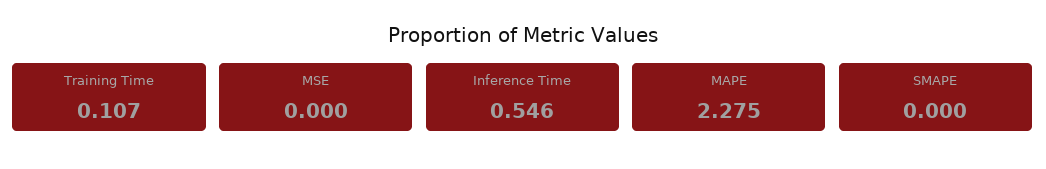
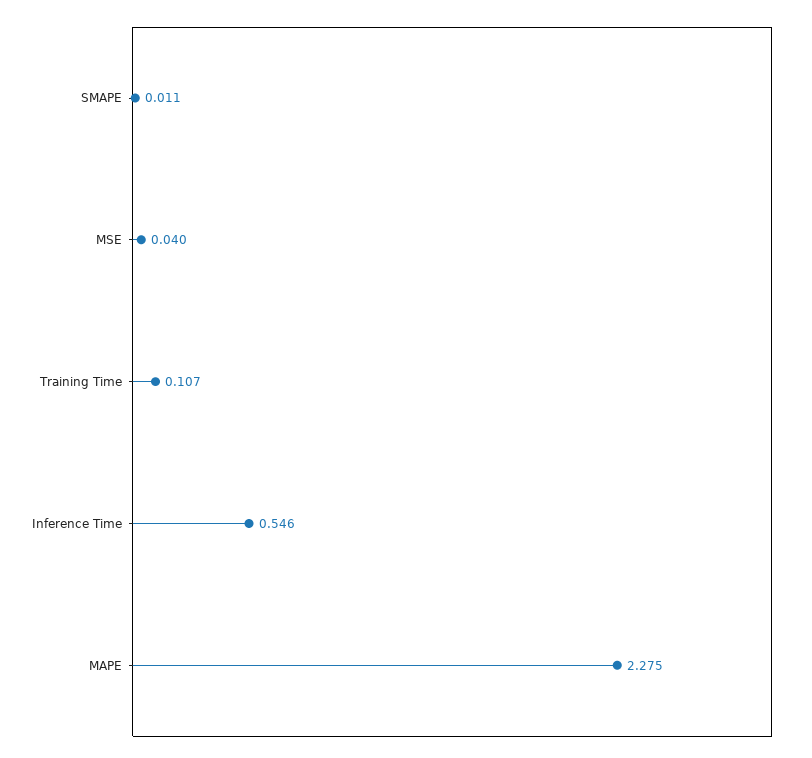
MSE: 0 -> 0.04
SMAPE: 0 -> 0.011

